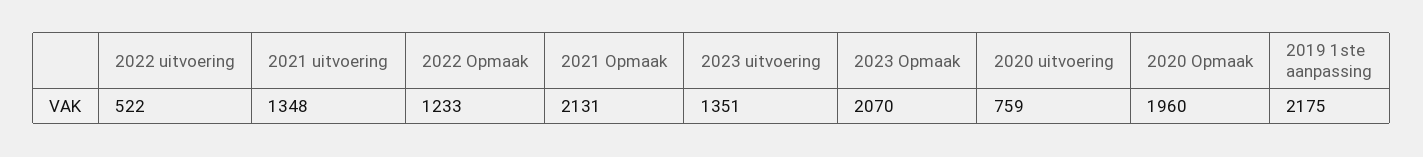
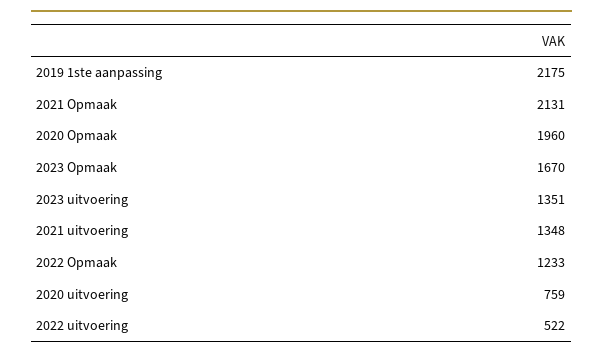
2023 Opmaak: 2070 -> 1670

